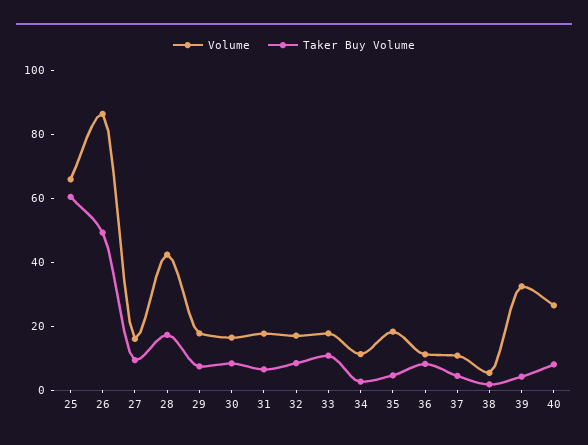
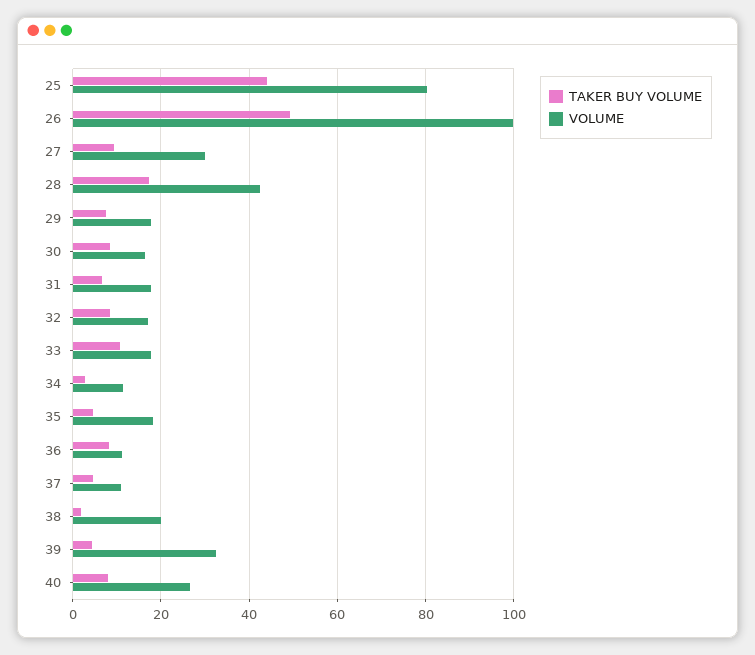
Volume, 25: 65 -> 80
Taker Buy Volume, 25: 60 -> 44
Volume, 26: 85 -> 100
Volume, 27: 15 -> 30
Volume, 38: 5 -> 20

